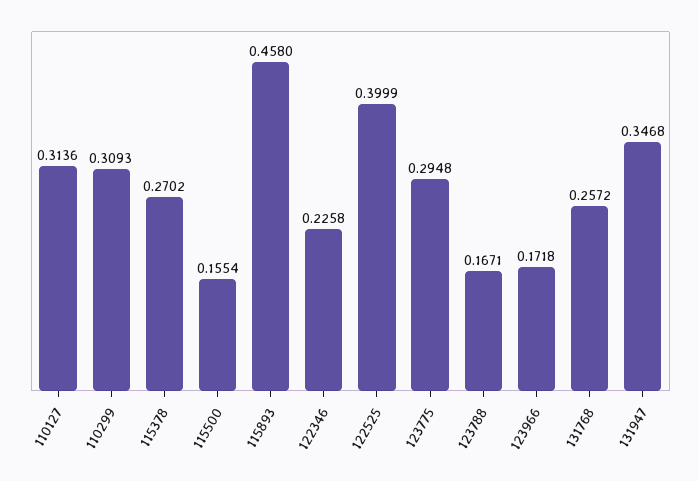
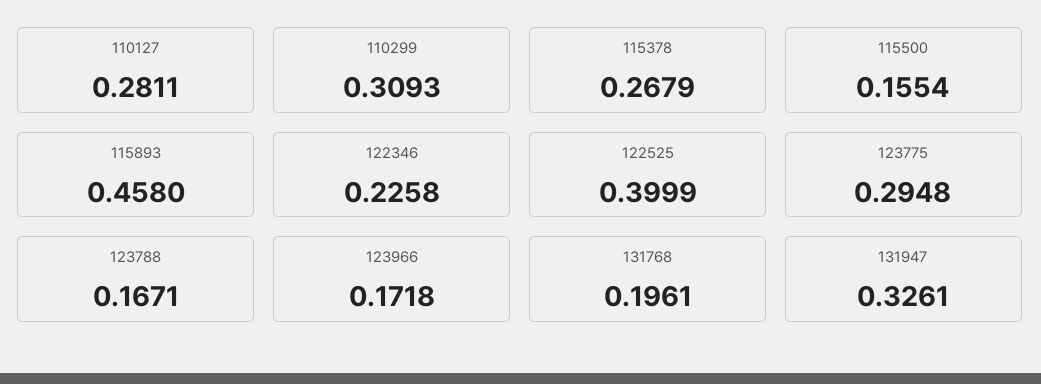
110127: 0.3136 -> 0.2811
115378: 0.2702 -> 0.2679
131768: 0.2572 -> 0.1961
131947: 0.3468 -> 0.3261

